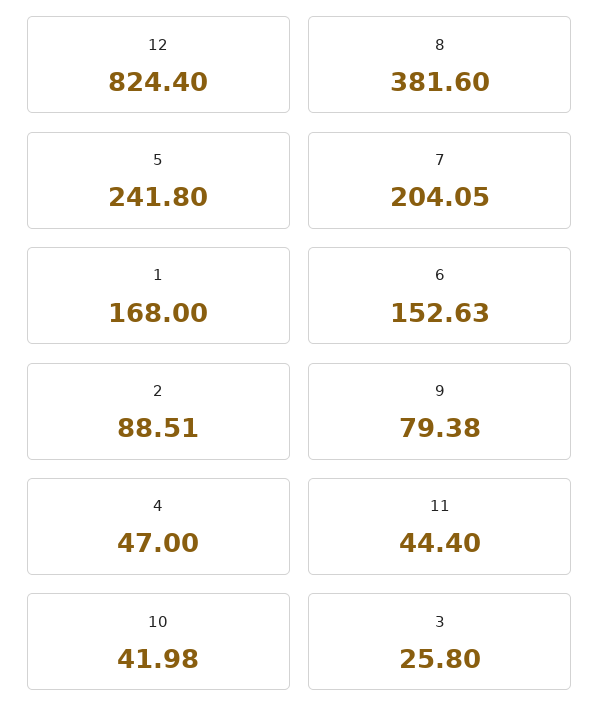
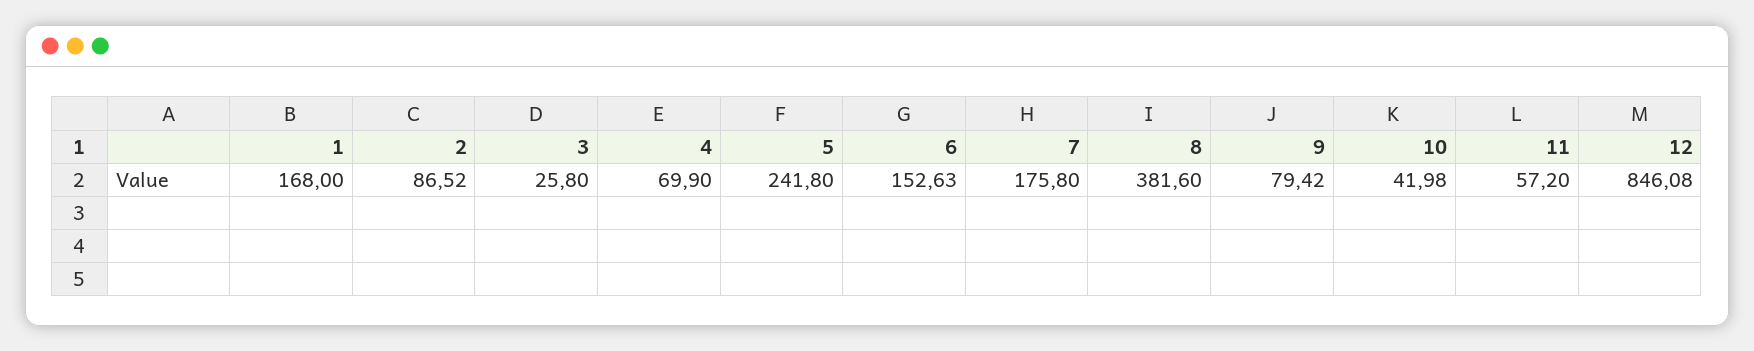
12: 824.4 -> 846.08
7: 204.05 -> 175.8
2: 88.51 -> 86.52
9: 79.38 -> 79.42
4: 47 -> 69.9
11: 44.4 -> 57.2

